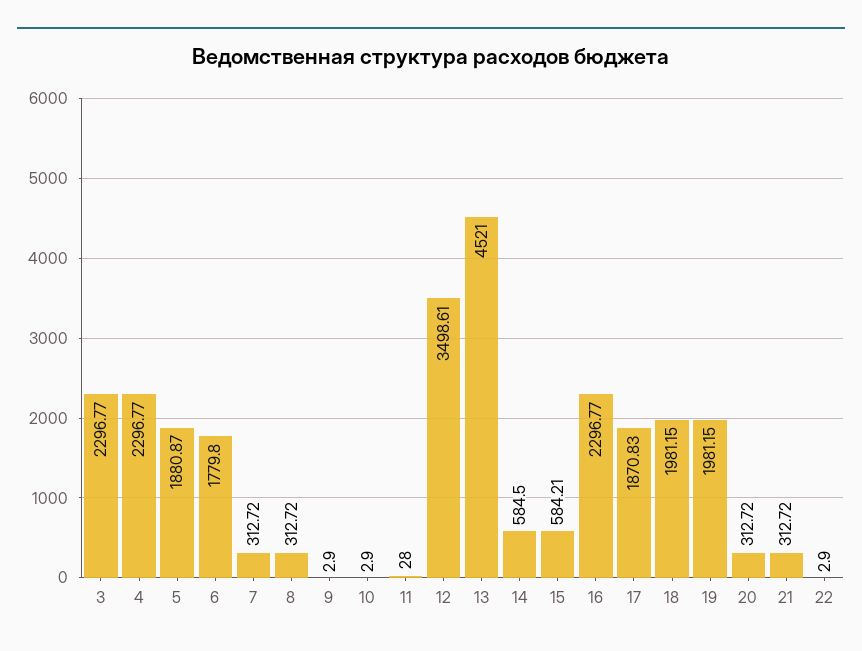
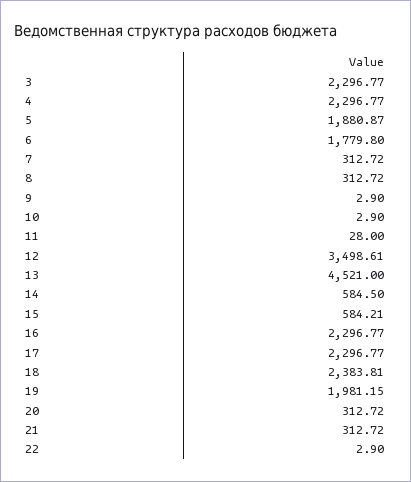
17: 1870.83 -> 2296.77
18: 1981.15 -> 2383.81

